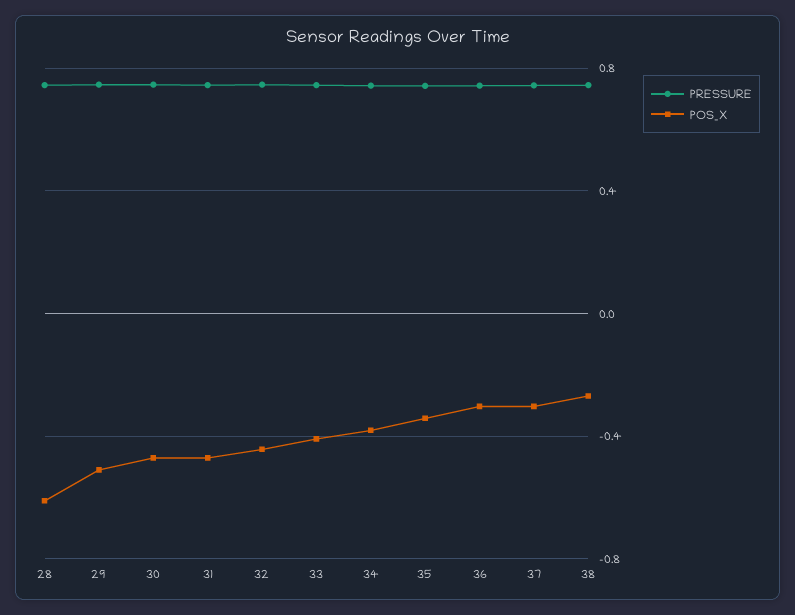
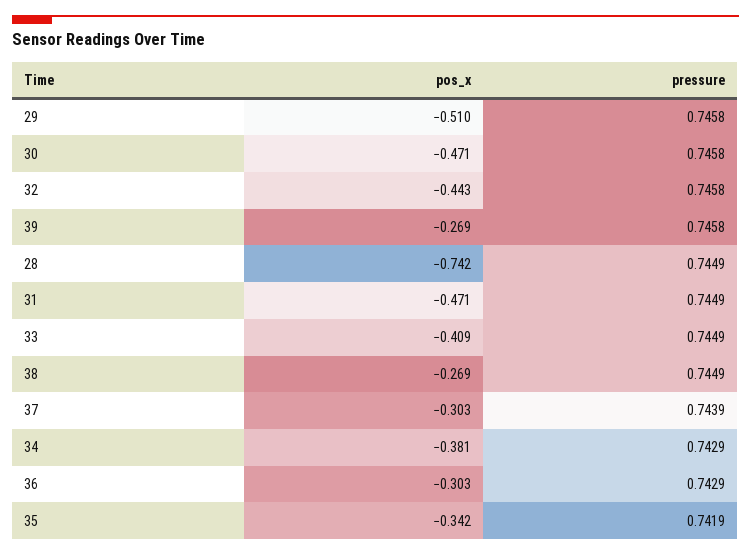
POS_X, 28: -0.6 -> -0.742
POS_X, 39: none -> -0.269
PRESSURE, 39: none -> 0.7458

